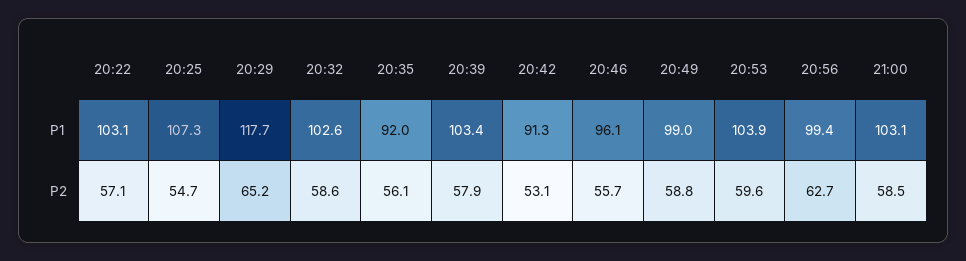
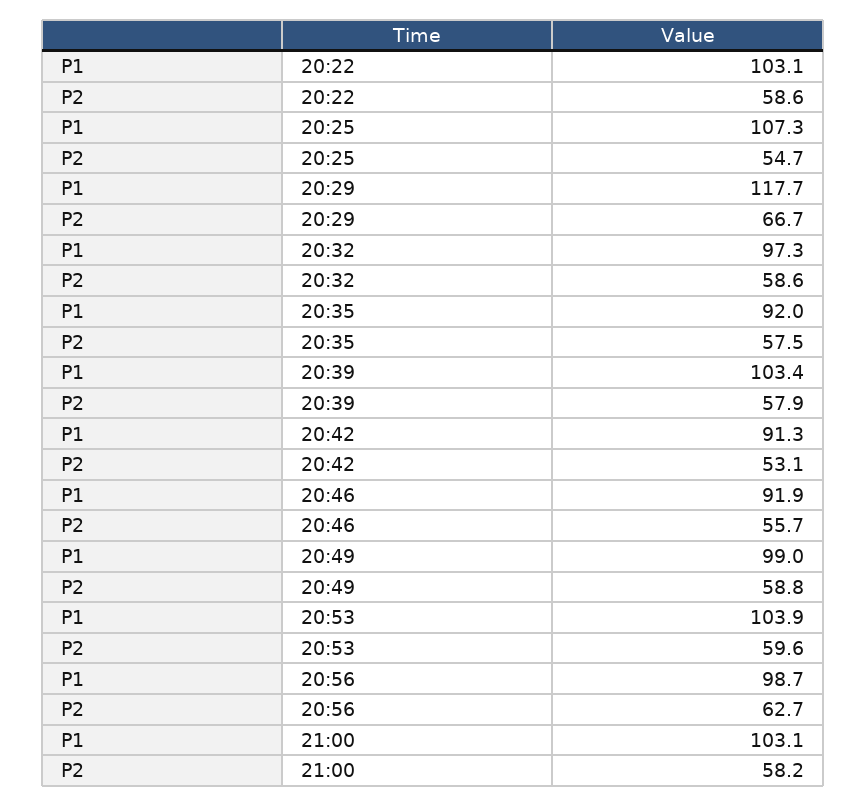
20:32, P1: 102.6 -> 97.3
20:46, P1: 96.1 -> 91.9
20:56, P1: 99.4 -> 98.7
20:22, P2: 57.1 -> 58.6
20:29, P2: 65.2 -> 66.7
20:35, P2: 56.1 -> 57.5
21:00, P2: 58.5 -> 58.2

